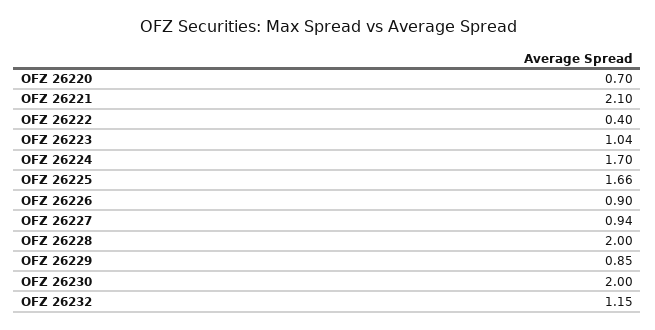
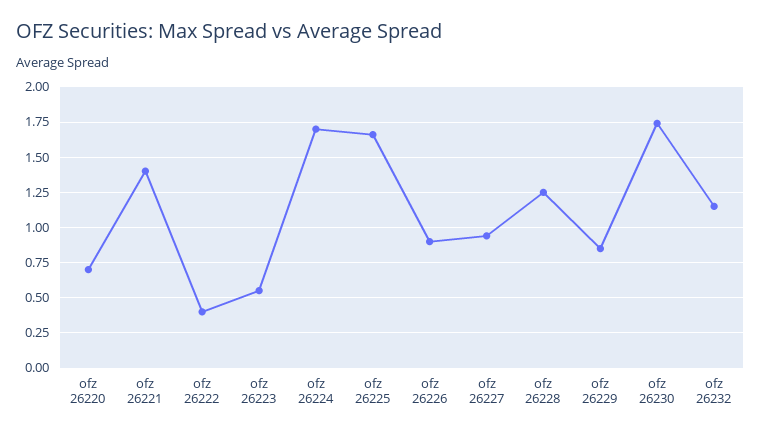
OFZ 26221: 2.1 -> 1.4
OFZ 26223: 1.04 -> 0.55
OFZ 26228: 2 -> 1.25
OFZ 26230: 2 -> 1.75

